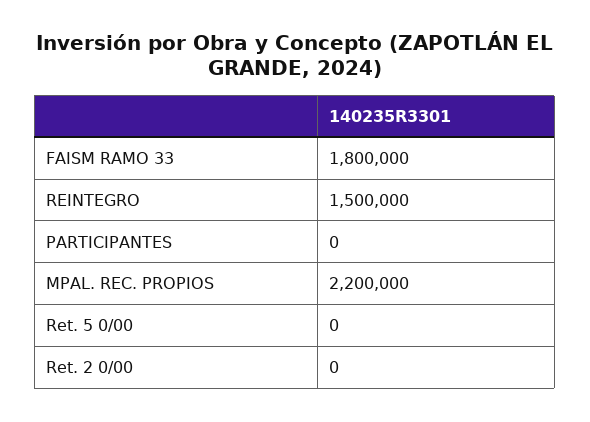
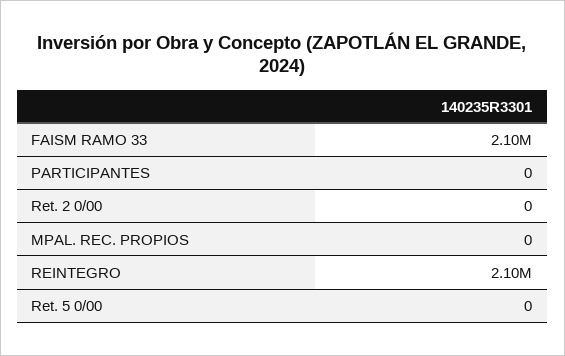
FAISM RAMO 33: 1800000 -> 2100000
REINTEGRO: 1500000 -> 2100000
MPAL. REC. PROPIOS: 2200000 -> 0

